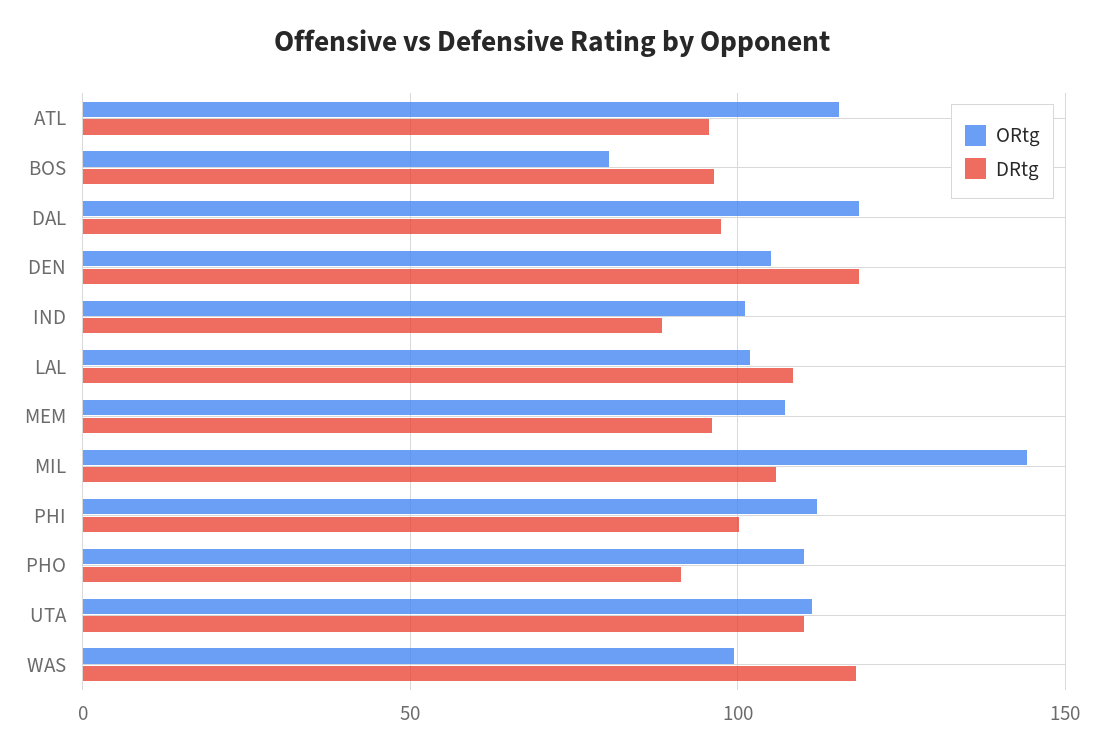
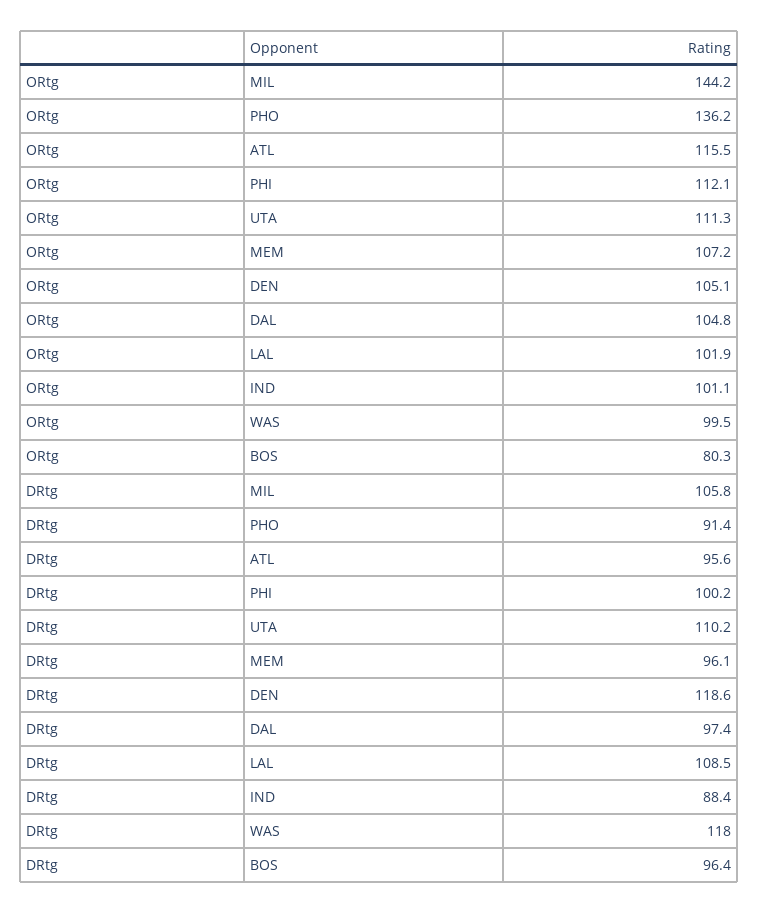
ORtg, DAL: 120 -> 104.8
ORtg, PHO: 110 -> 136.2

